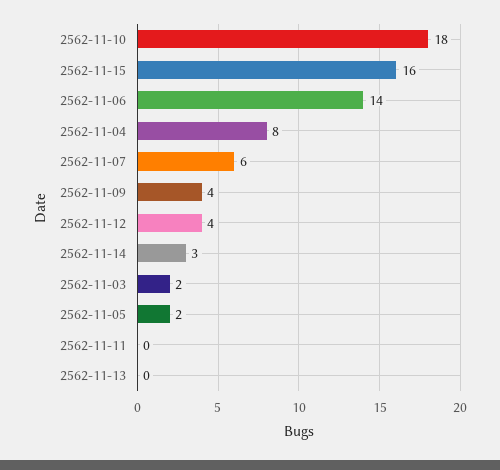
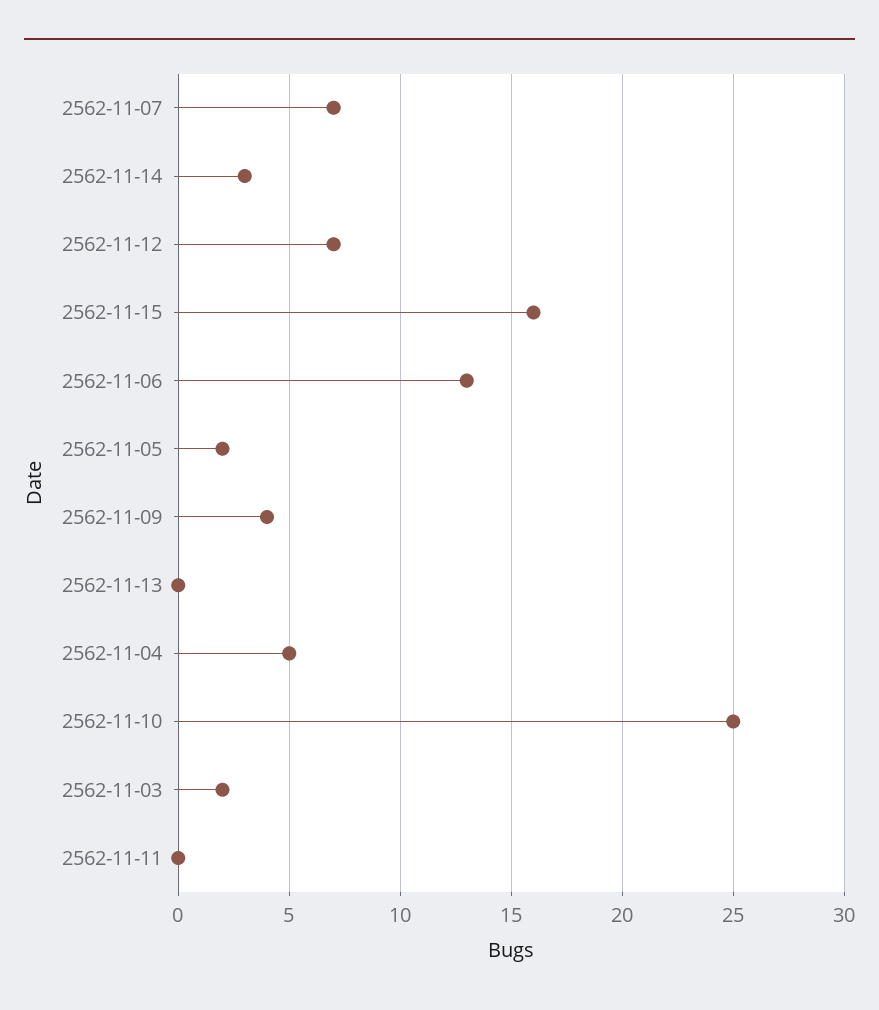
2562-11-10: 18 -> 25
2562-11-06: 14 -> 13
2562-11-04: 8 -> 5
2562-11-07: 6 -> 7
2562-11-12: 4 -> 7

